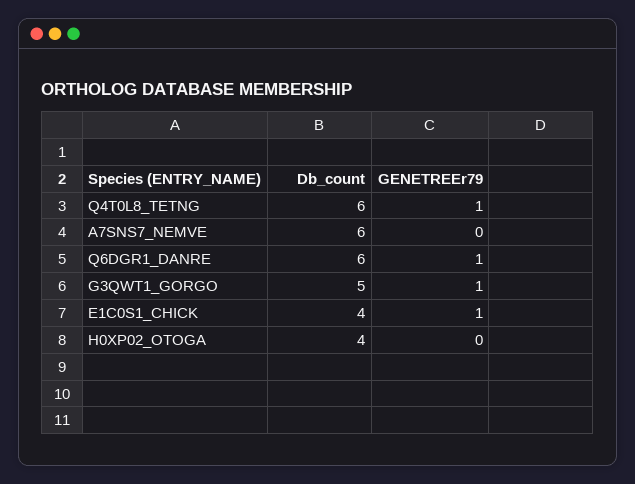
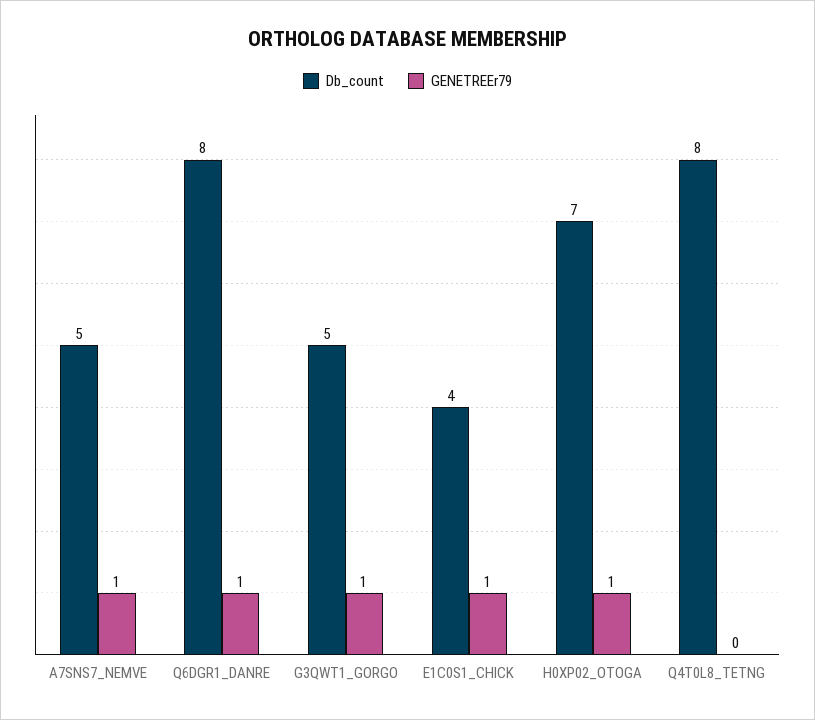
Db_count, Q4T0L8_TETNG: 6 -> 8
GENETREEr79, Q4T0L8_TETNG: 1 -> 0
Db_count, A7SNS7_NEMVE: 6 -> 5
GENETREEr79, A7SNS7_NEMVE: 0 -> 1
Db_count, Q6DGR1_DANRE: 6 -> 8
Db_count, H0XP02_OTOGA: 4 -> 7
GENETREEr79, H0XP02_OTOGA: 0 -> 1

